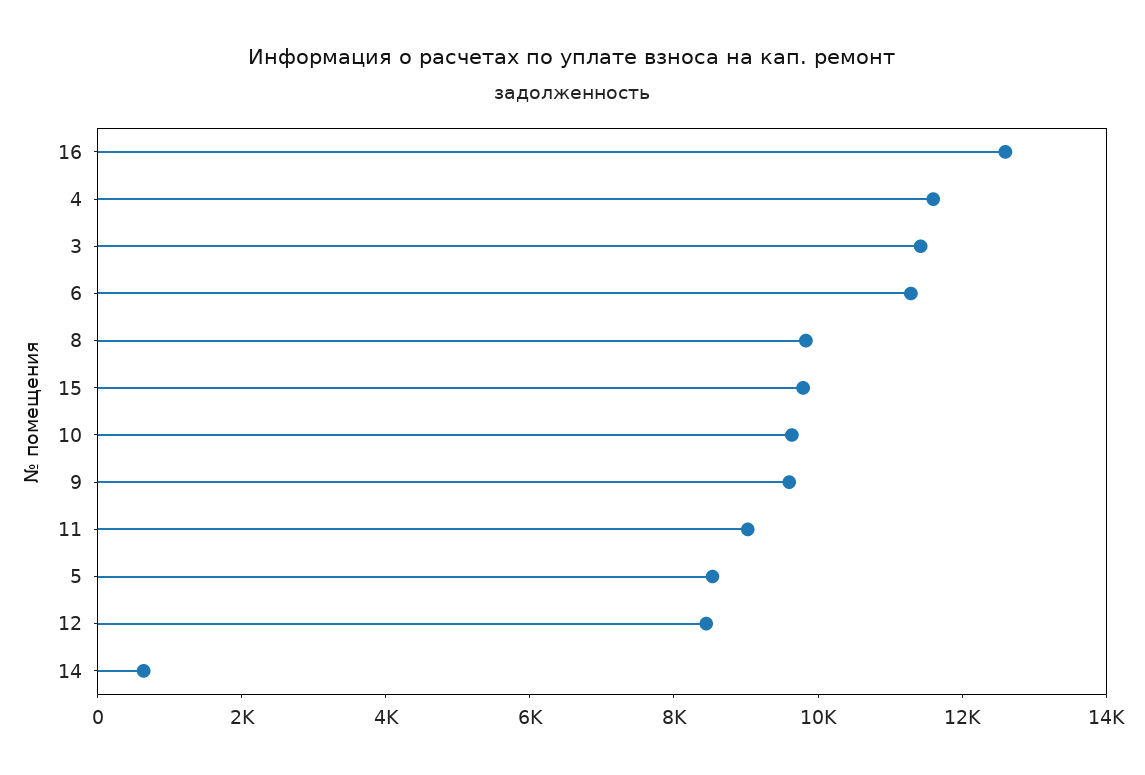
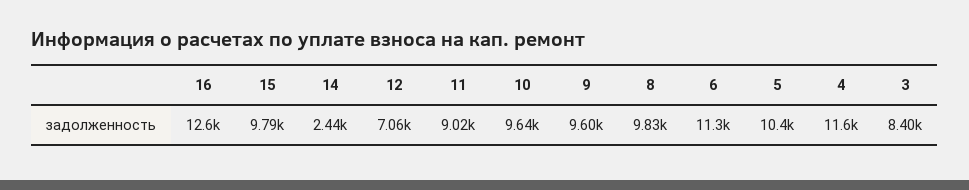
3: 11500 -> 8400
5: 8500 -> 10400
12: 8500 -> 7060
14: 500 -> 2440

